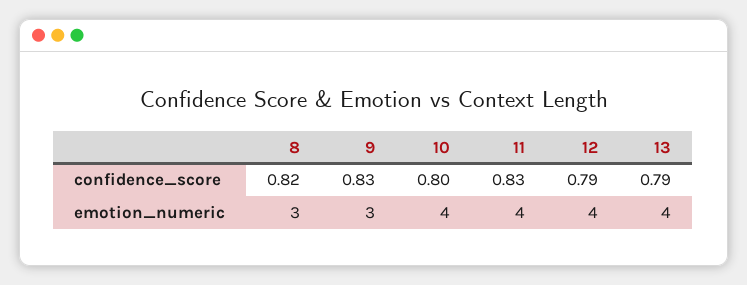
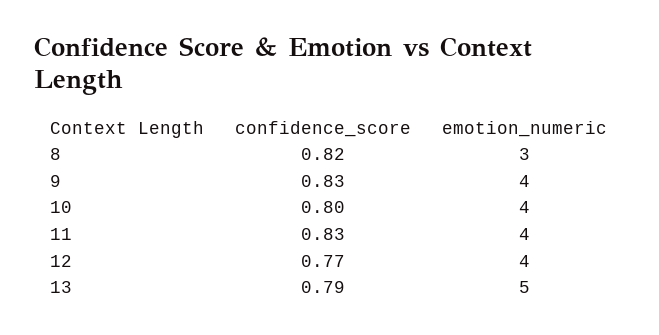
12, confidence_score: 0.79 -> 0.77
9, emotion_numeric: 3 -> 4
13, emotion_numeric: 4 -> 5

